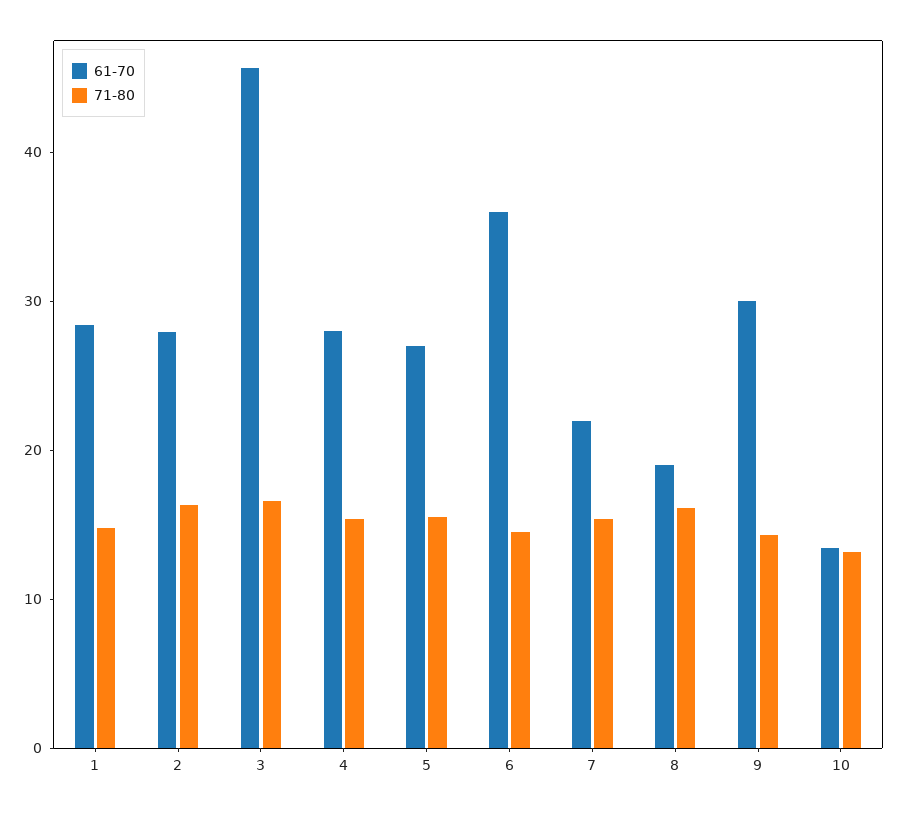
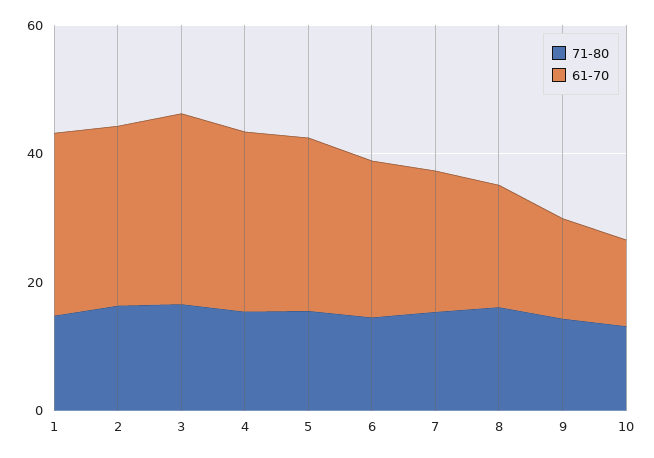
61-70, 3: 46 -> 30
61-70, 6: 36 -> 25
61-70, 9: 30 -> 15

